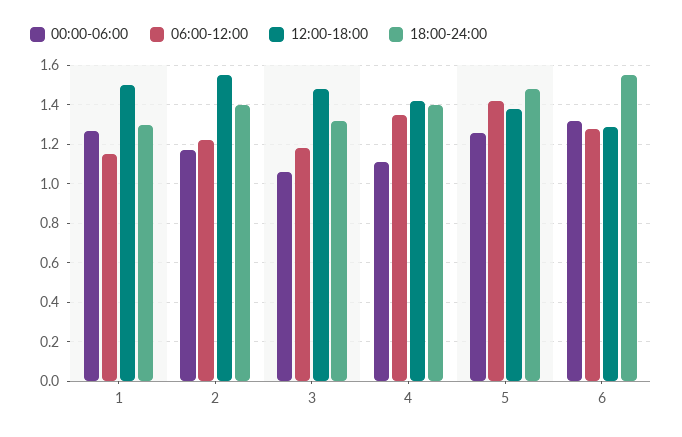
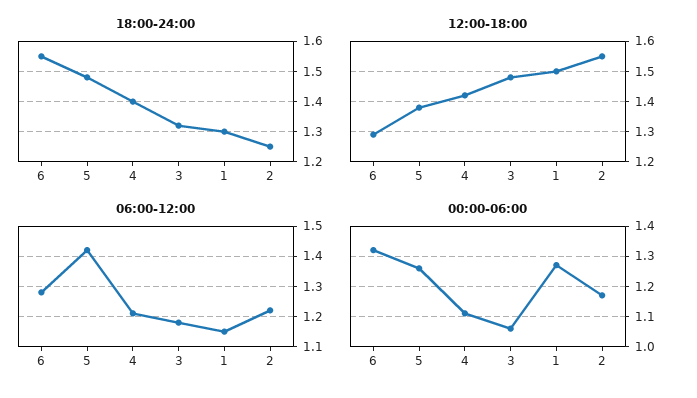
18:00-24:00, 2: 1.4 -> 1.25
06:00-12:00, 4: 1.35 -> 1.2

